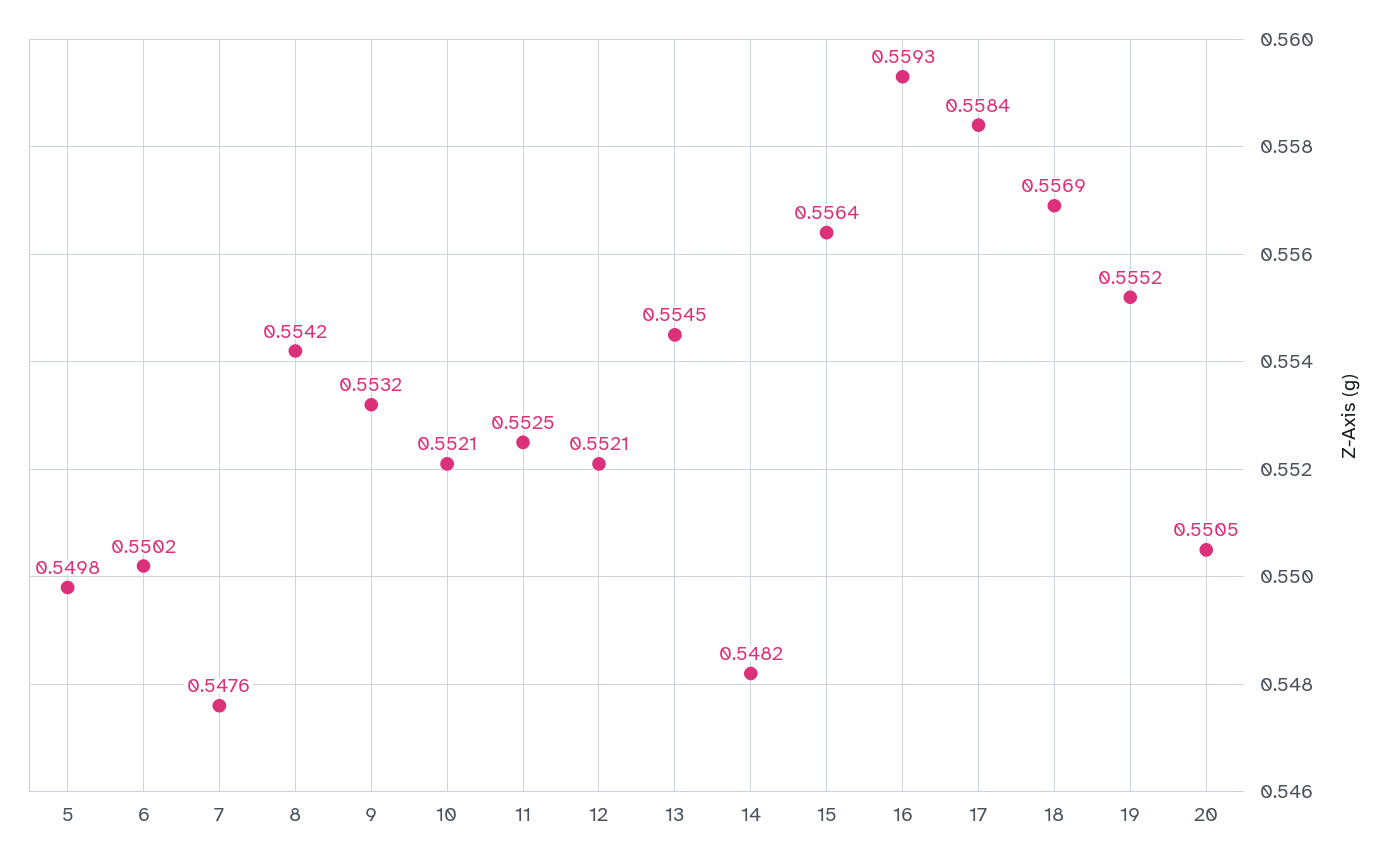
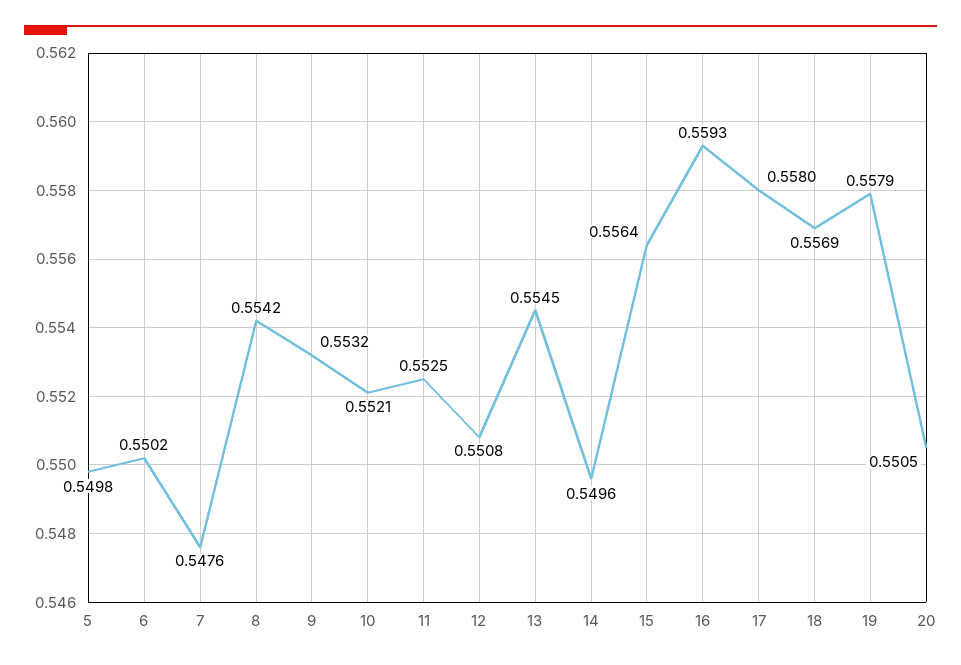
12: 0.5521 -> 0.5508
14: 0.5482 -> 0.5496
17: 0.5584 -> 0.558
19: 0.5552 -> 0.5579

